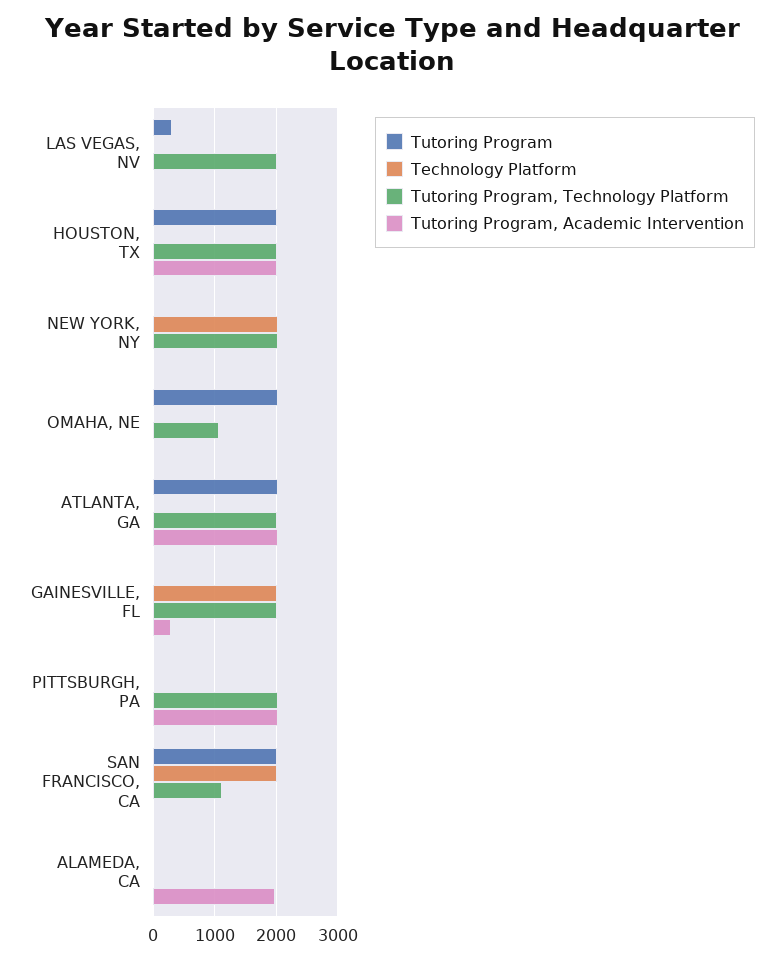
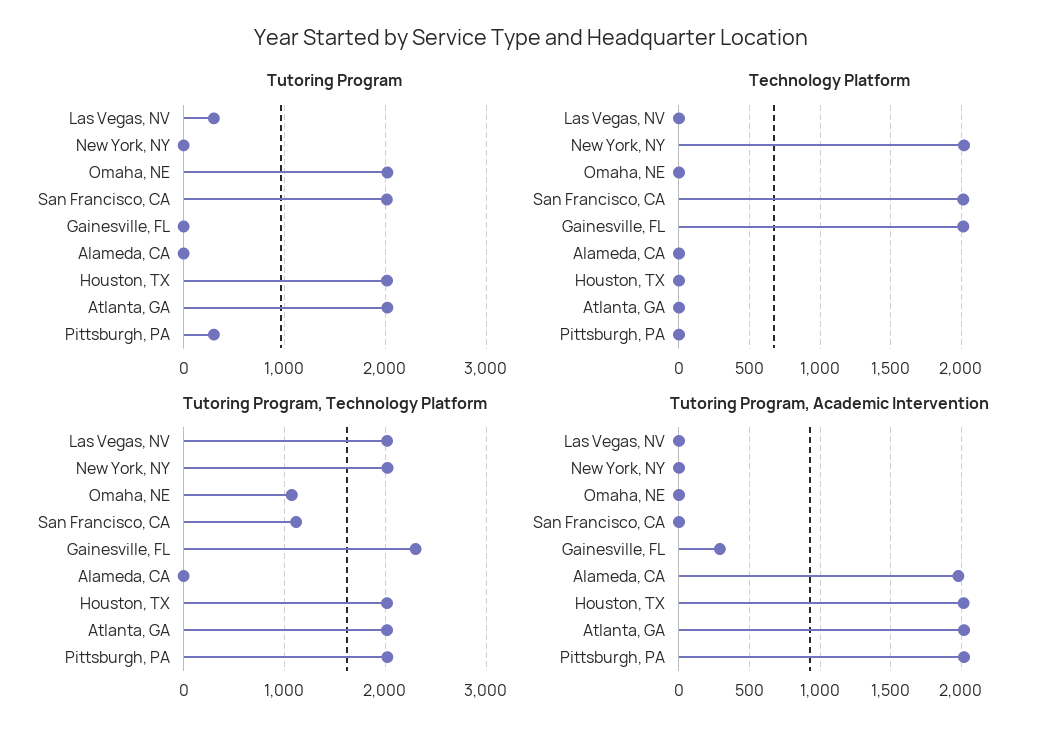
Tutoring Program, Technology Platform, GAINESVILLE, FL: 2000 -> 2300
Tutoring Program, PITTSBURGH, PA: 0 -> 300

